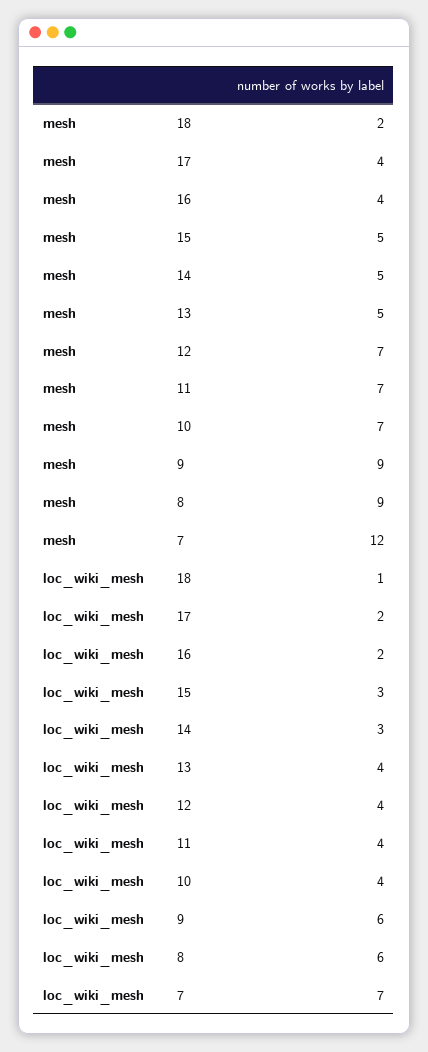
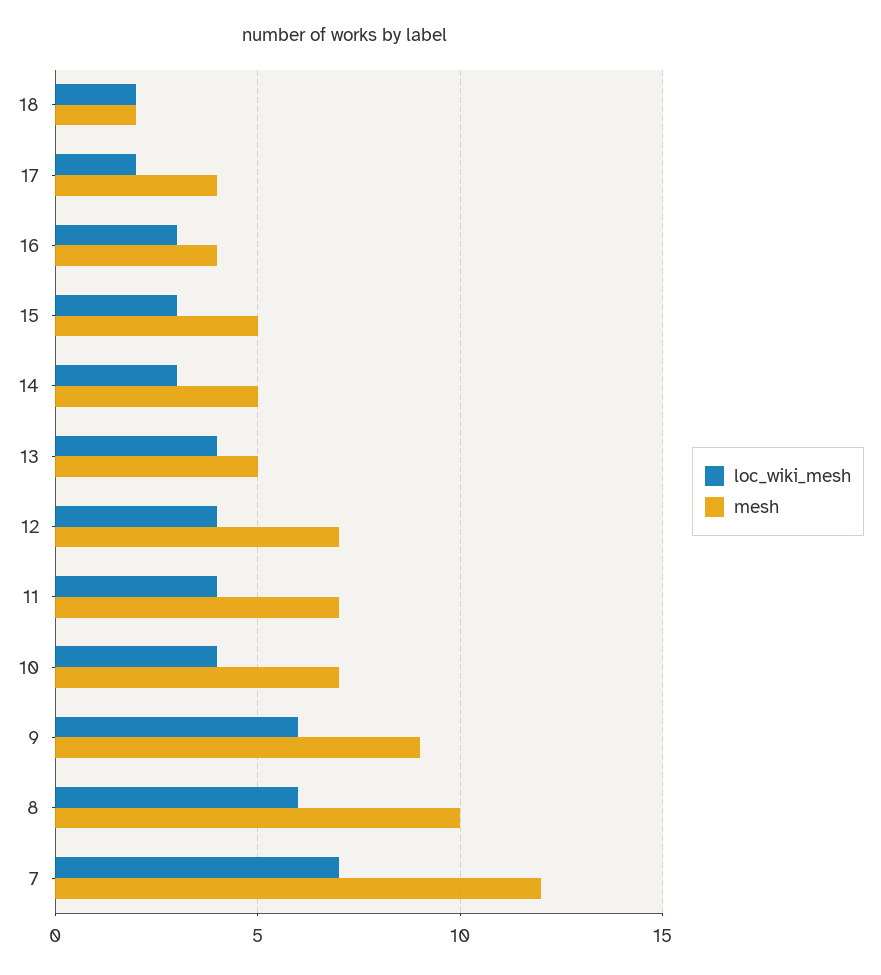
mesh, 8: 9 -> 10
loc_wiki_mesh, 18: 1 -> 2
loc_wiki_mesh, 16: 2 -> 3

